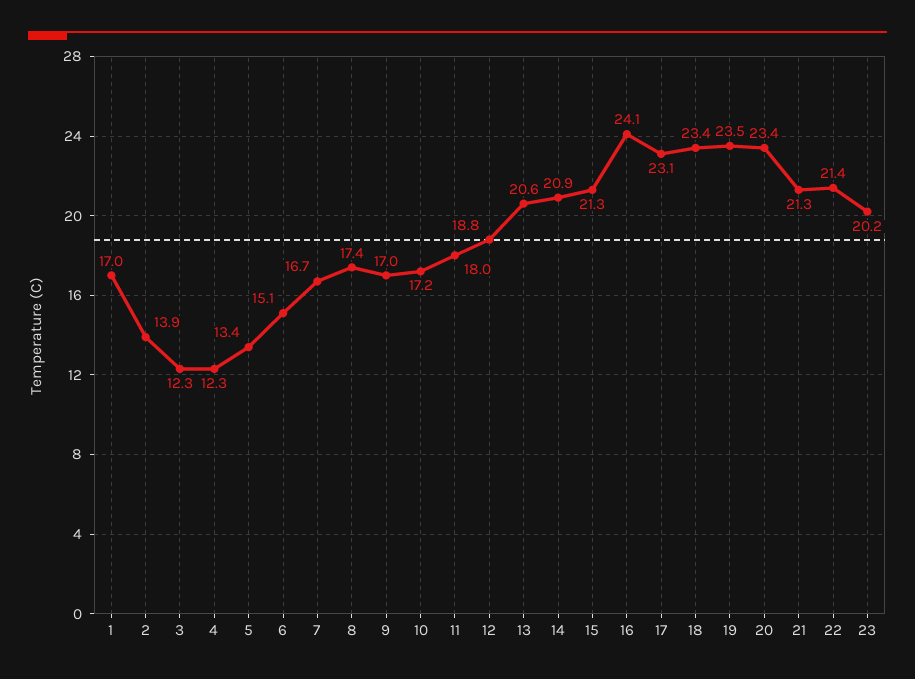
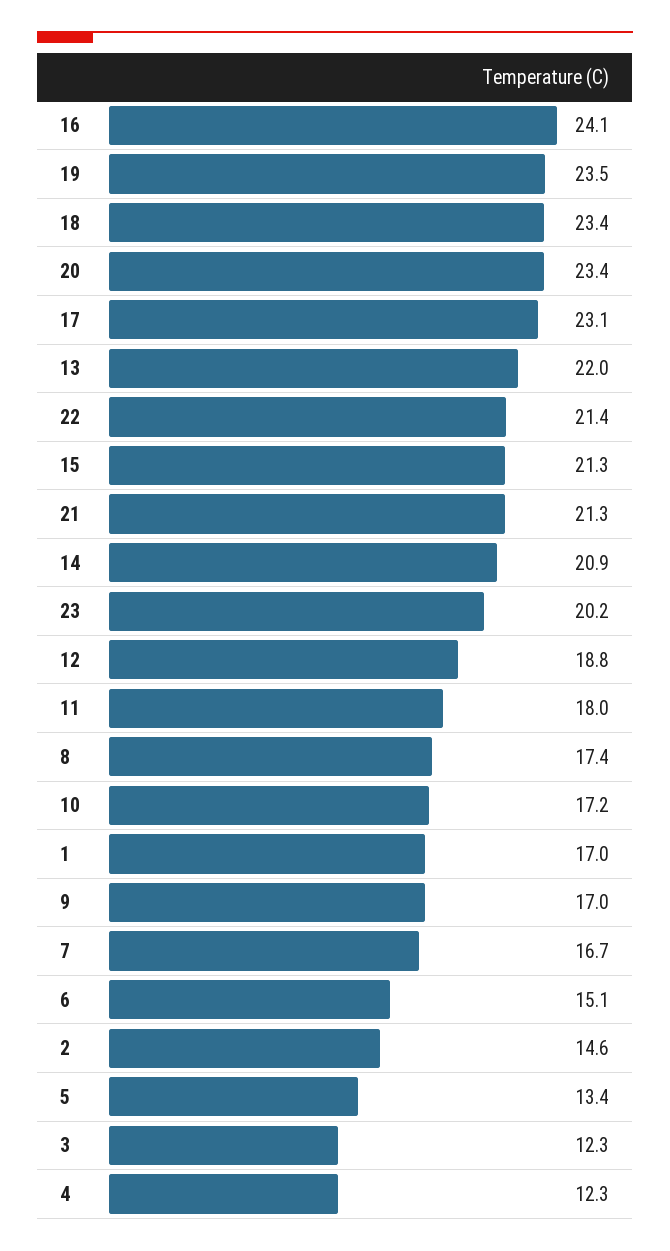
2: 13.9 -> 14.6
13: 20.6 -> 22

